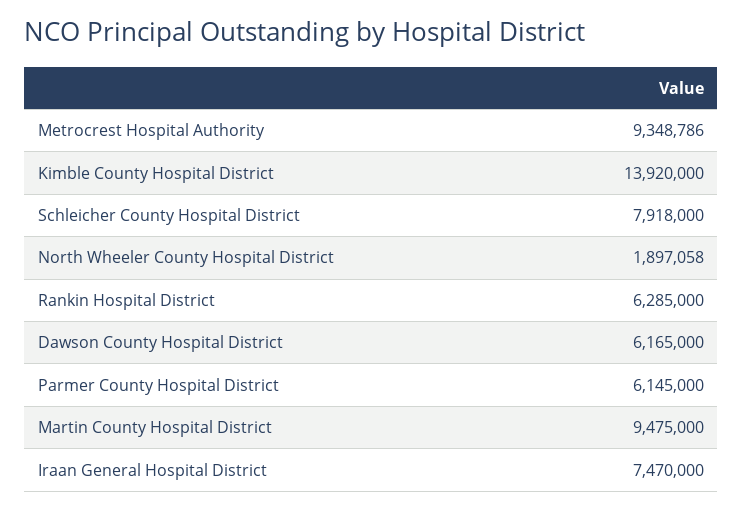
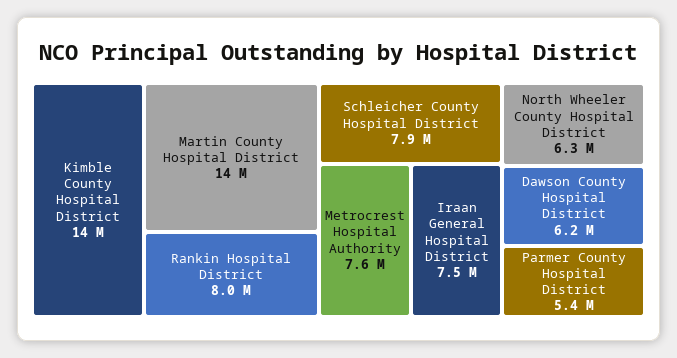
Metrocrest Hospital Authority: 9348786 -> 7600000
North Wheeler County Hospital District: 1897058 -> 6300000
Rankin Hospital District: 6285000 -> 8000000
Parmer County Hospital District: 6145000 -> 5400000
Martin County Hospital District: 9475000 -> 14000000

